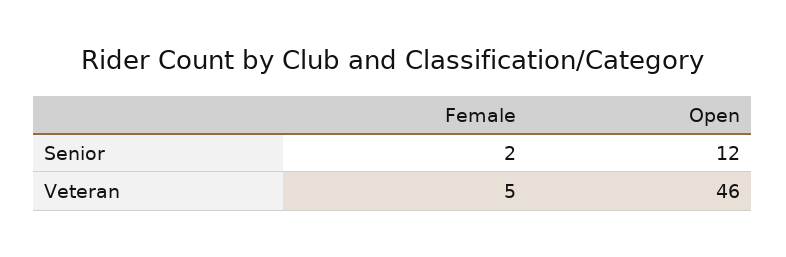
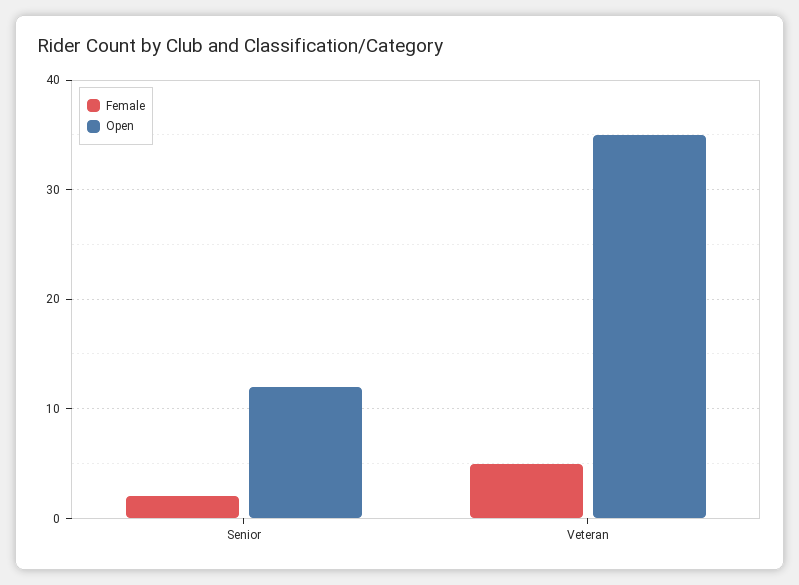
Open, Veteran: 46 -> 35

